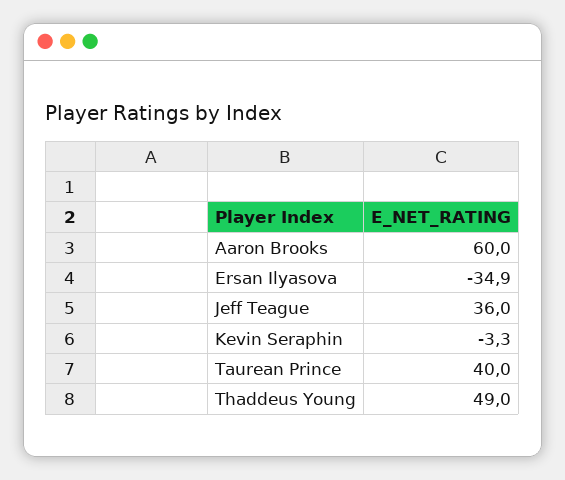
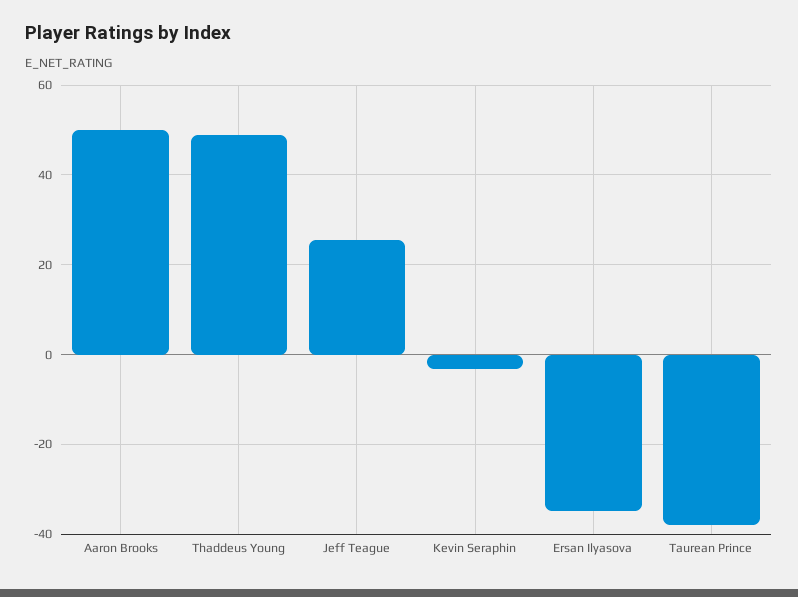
Aaron Brooks: 60 -> 50
Jeff Teague: 36 -> 26
Taurean Prince: 40 -> -38

